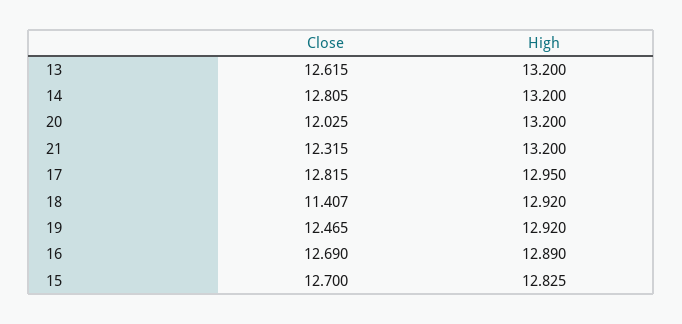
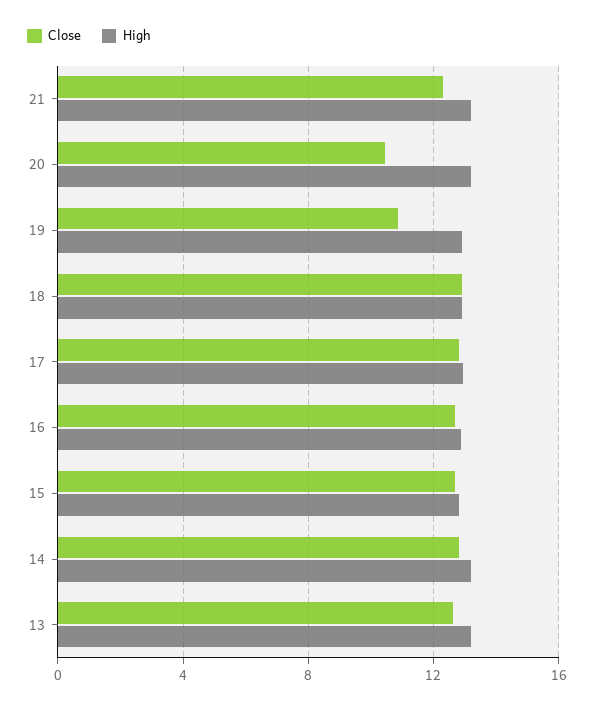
Close, 20: 12.025 -> 10.5
Close, 18: 11.407 -> 13
Close, 19: 12.465 -> 11

